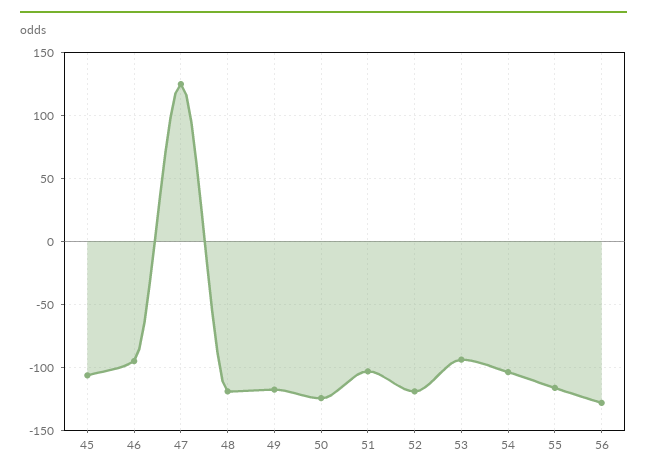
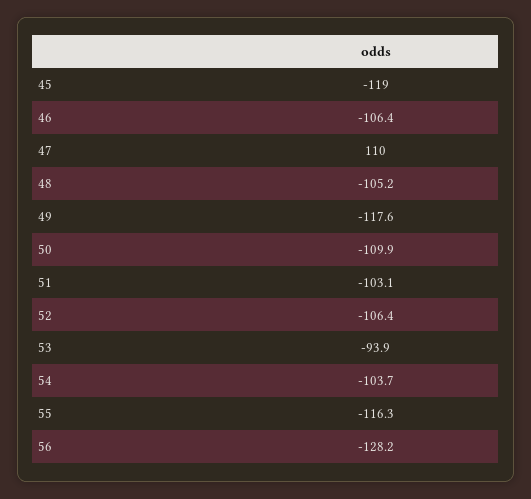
45: -105 -> -119
46: -95 -> -106.4
47: 125 -> 110
48: -120 -> -105.2
50: -125 -> -109.9
52: -120 -> -106.4

